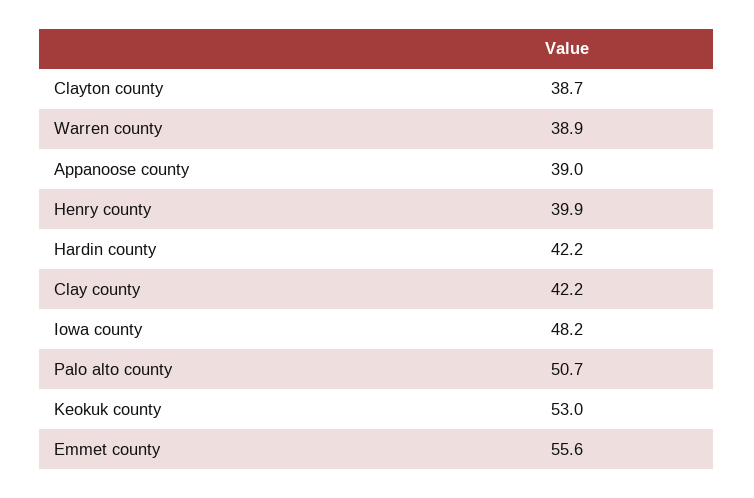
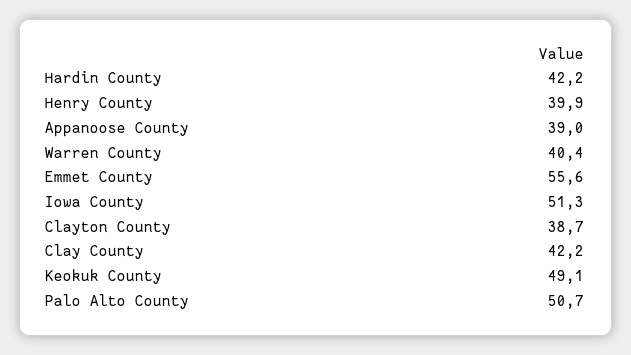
Warren county: 38.9 -> 40.4
Iowa county: 48.2 -> 51.3
Keokuk county: 53 -> 49.1

